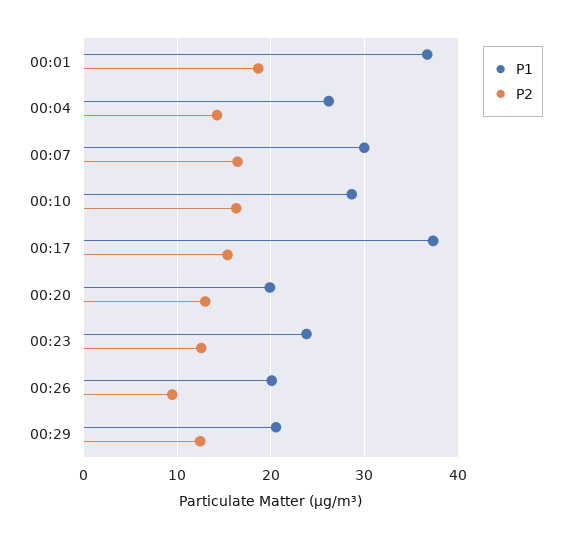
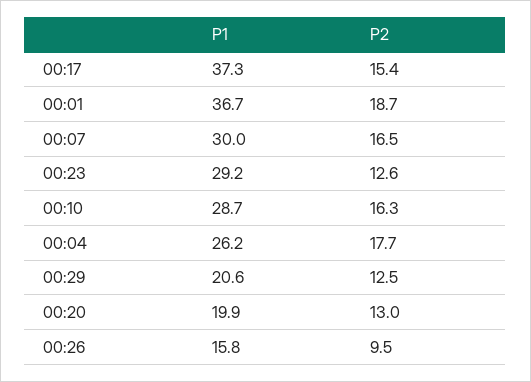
P2, 00:04: 14 -> 17.7
P1, 00:23: 24 -> 29.2
P1, 00:26: 20 -> 15.8

